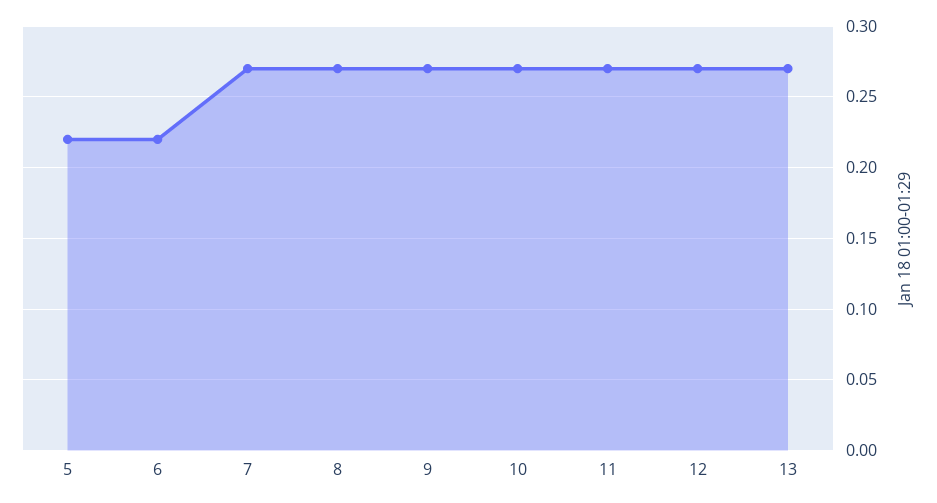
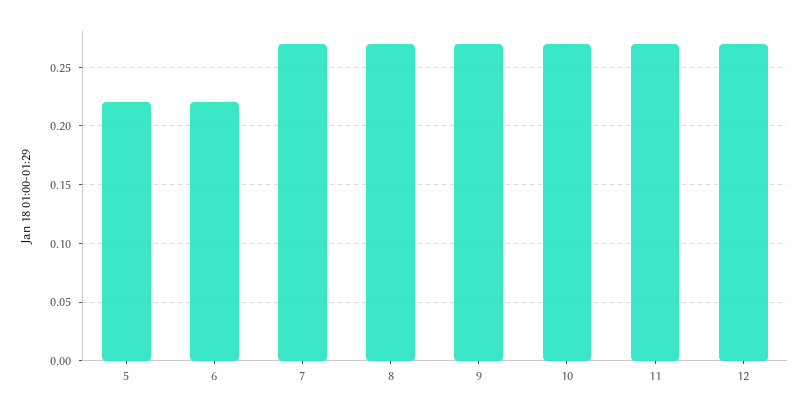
13: 0.27 -> none

